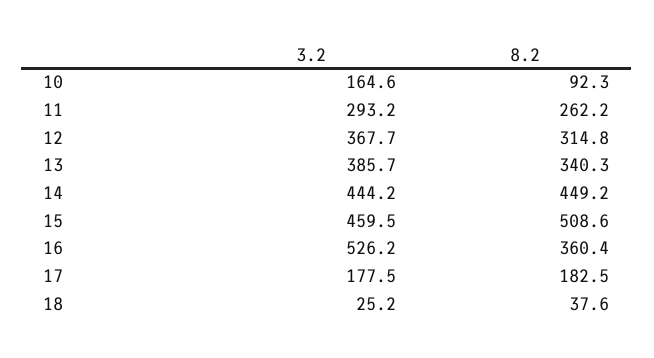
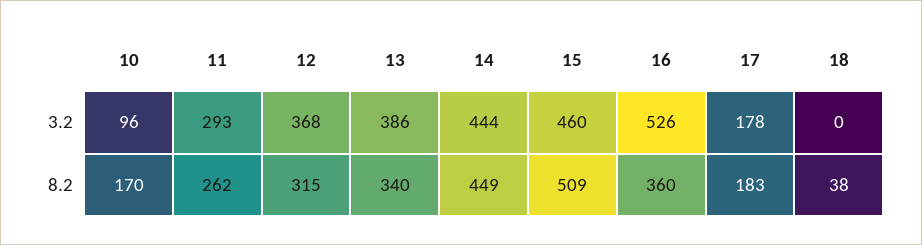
3.2, 10: 164.6 -> 96
8.2, 10: 92.3 -> 170
3.2, 18: 25.2 -> 0

